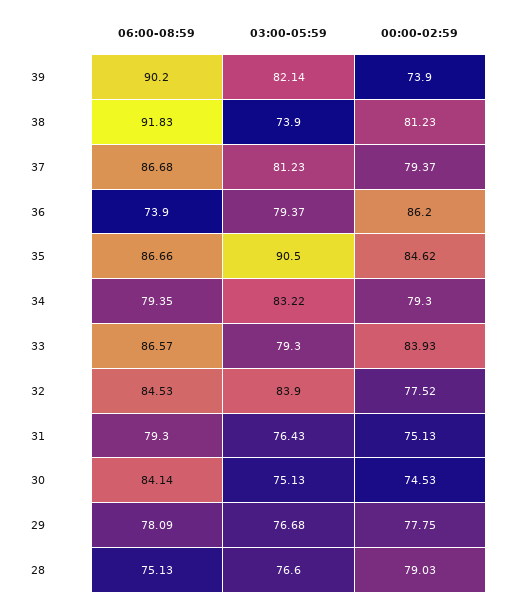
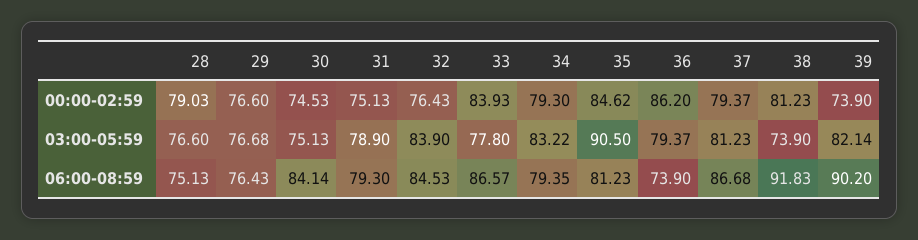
06:00-08:59, 35: 86.66 -> 81.23
03:00-05:59, 33: 79.3 -> 77.8
00:00-02:59, 32: 77.52 -> 76.43
03:00-05:59, 31: 76.43 -> 78.9
06:00-08:59, 29: 78.09 -> 76.43
00:00-02:59, 29: 77.75 -> 76.6

